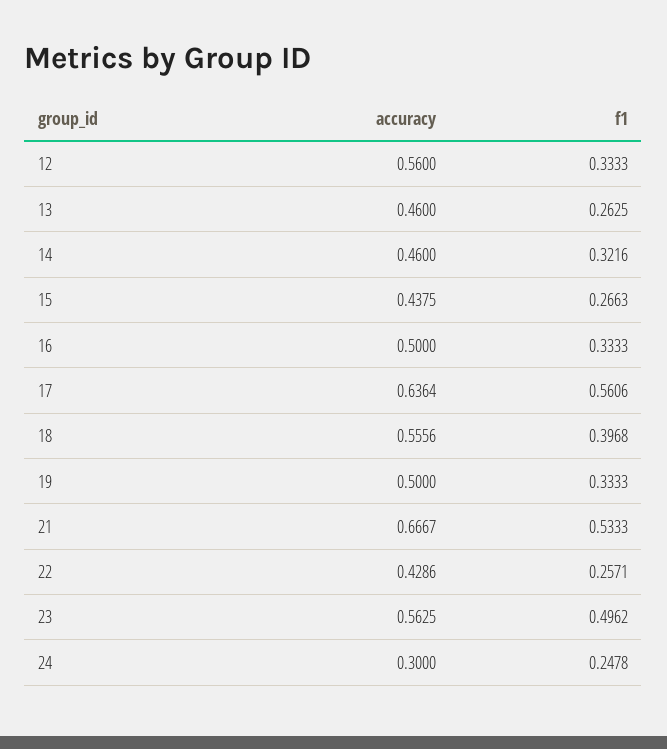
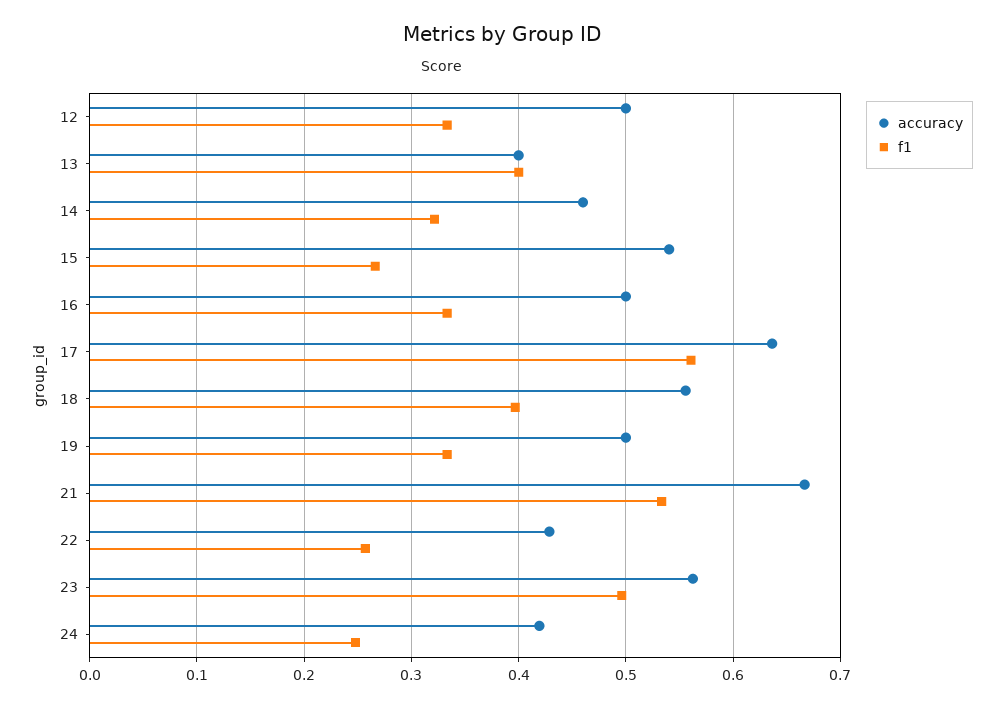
accuracy, 12: 0.56 -> 0.5
accuracy, 13: 0.46 -> 0.4
f1, 13: 0.2625 -> 0.4
accuracy, 15: 0.4375 -> 0.54
accuracy, 24: 0.3 -> 0.42

